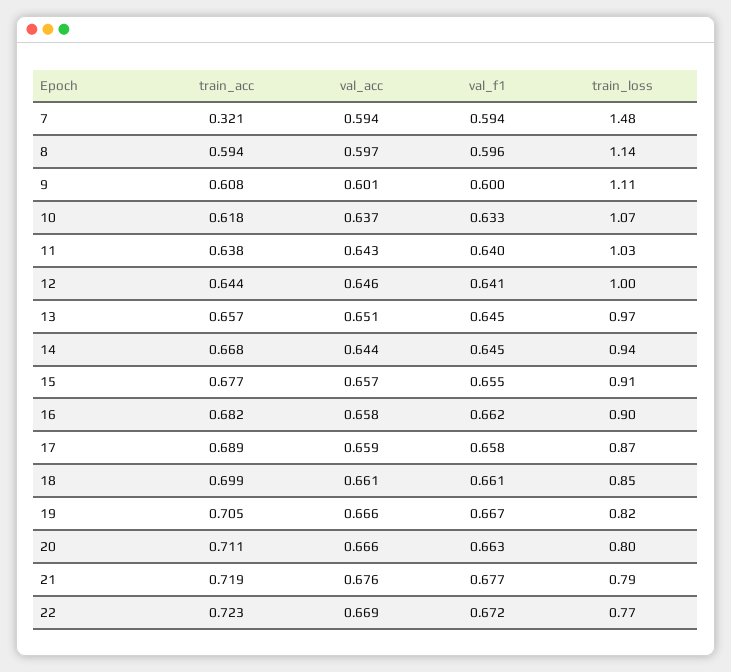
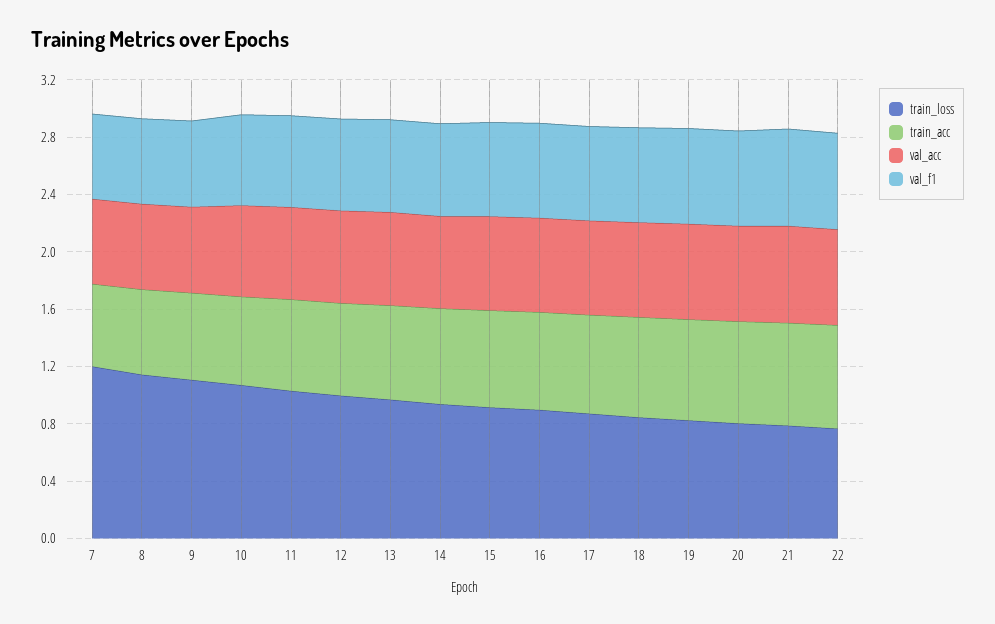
train_acc, 7: 0.321 -> 0.6
train_loss, 7: 1.48 -> 1.2

